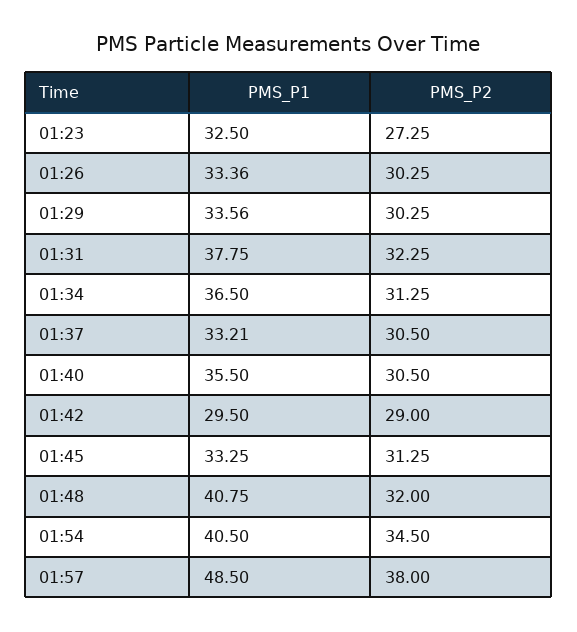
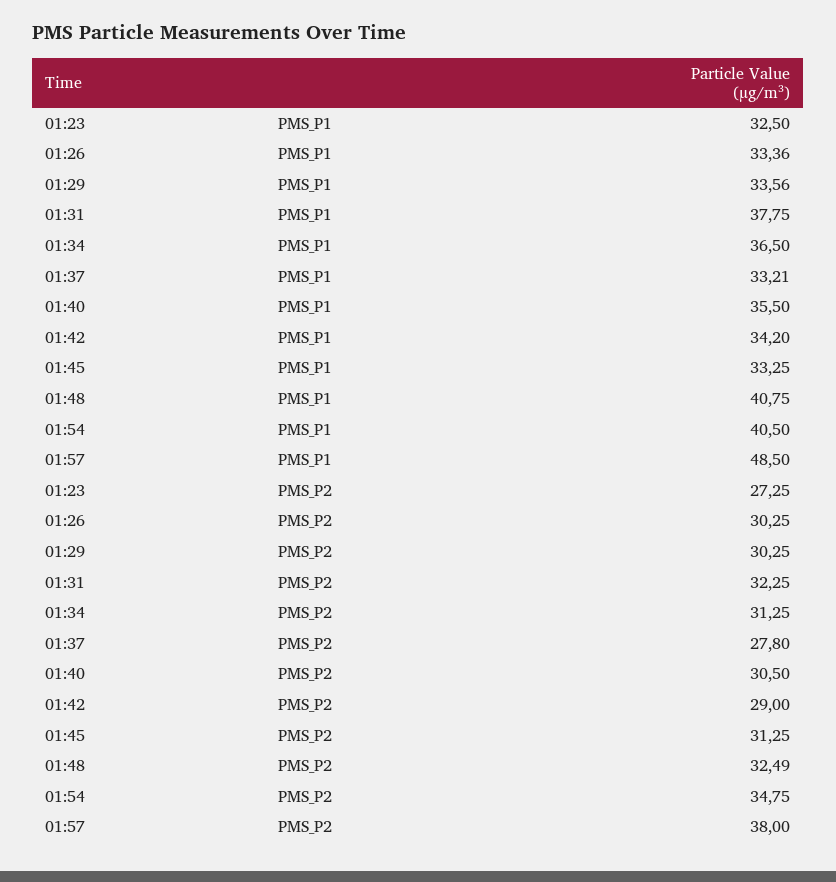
PMS_P2, 01:37: 30.5 -> 27.8
PMS_P1, 01:42: 29.5 -> 34.2
PMS_P2, 01:48: 32 -> 32.49
PMS_P2, 01:54: 34.5 -> 34.75

